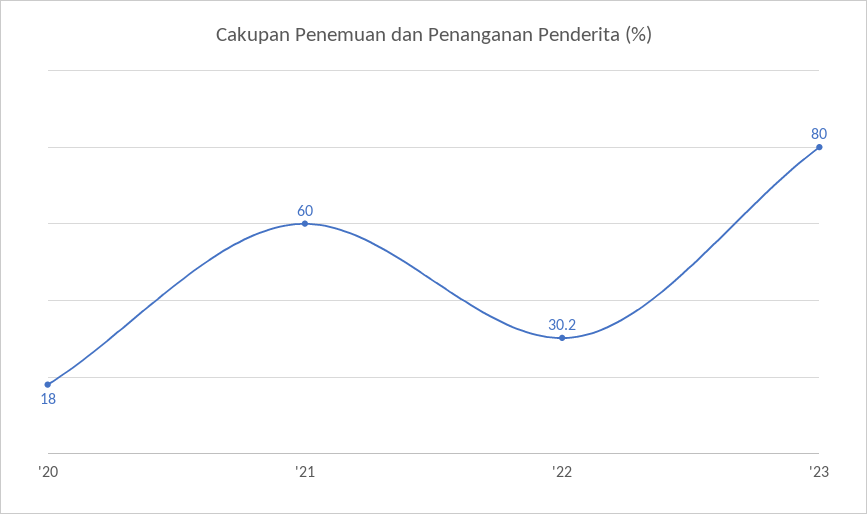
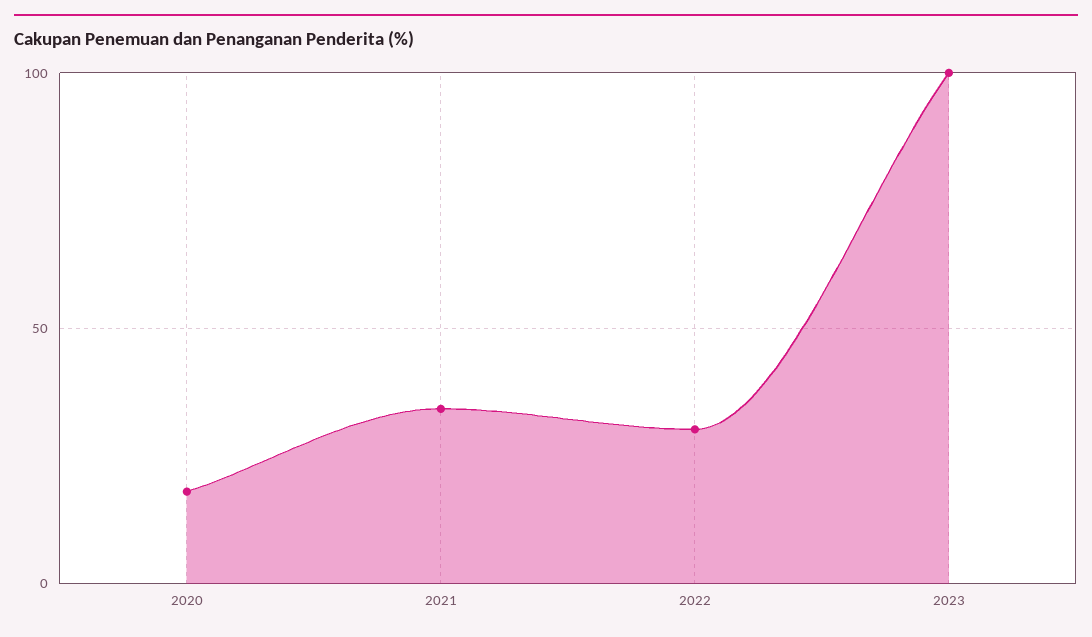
'21: 60 -> 35
'23: 80 -> 100

